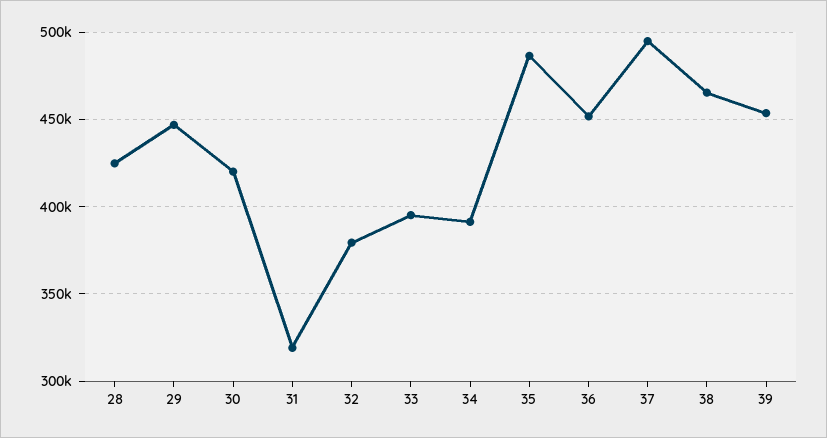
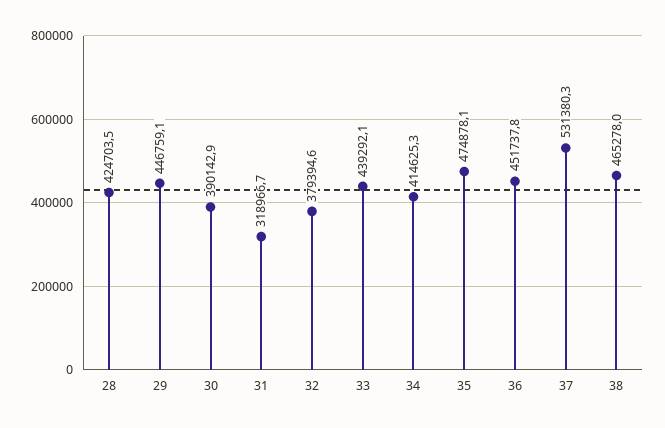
30: 420000 -> 390142.9
33: 395000 -> 439292.1
34: 390000 -> 414625.3
35: 485000 -> 474878.1
37: 495000 -> 531380.3
39: 455000 -> none

